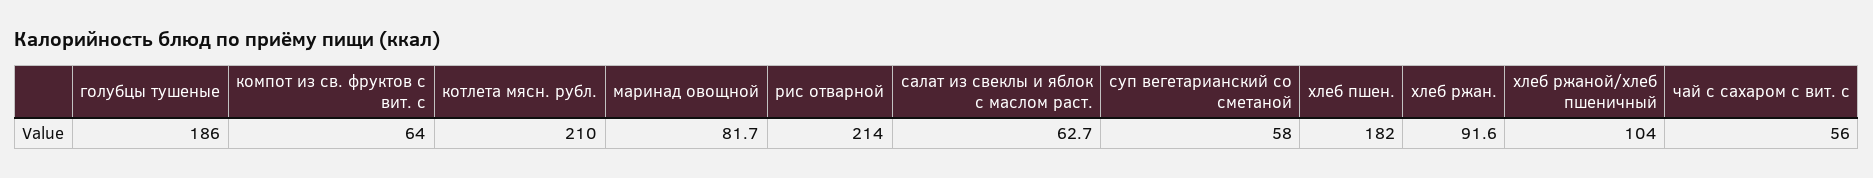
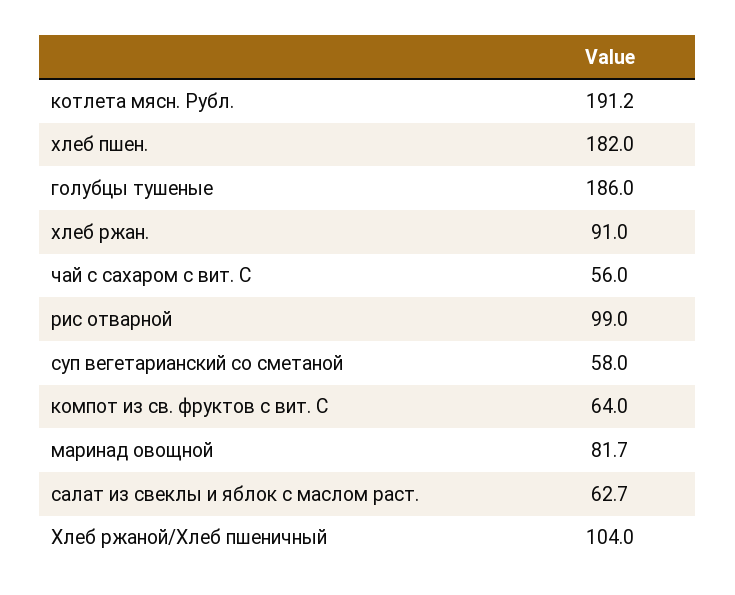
котлета мясн. рубл.: 210 -> 191.2
рис отварной: 214 -> 99
хлеб ржан.: 91.6 -> 91

